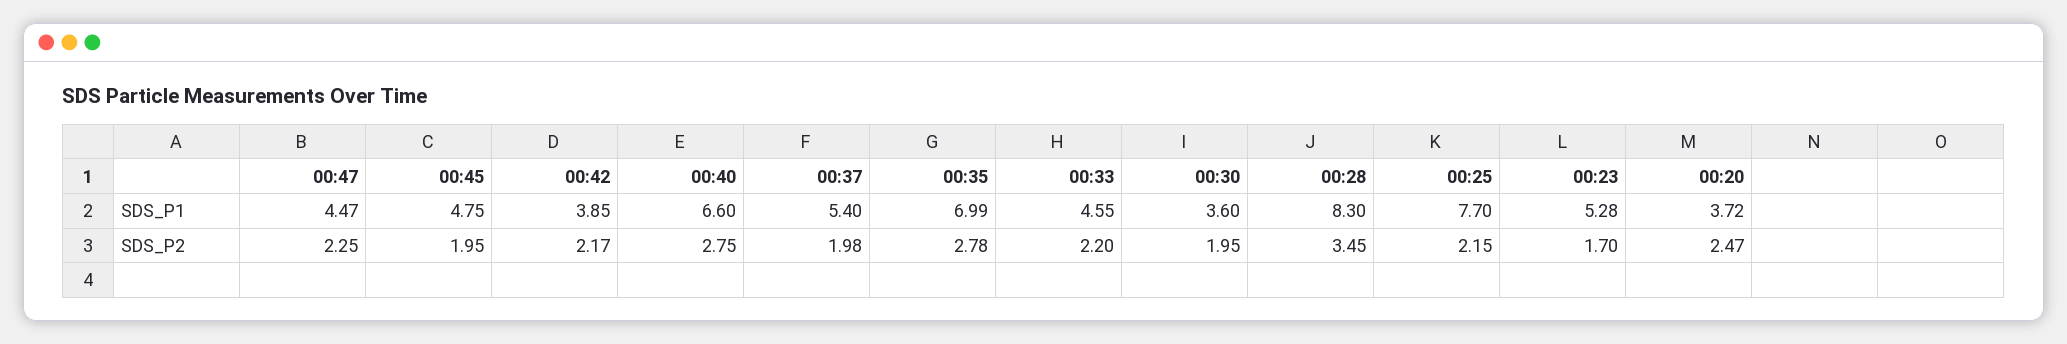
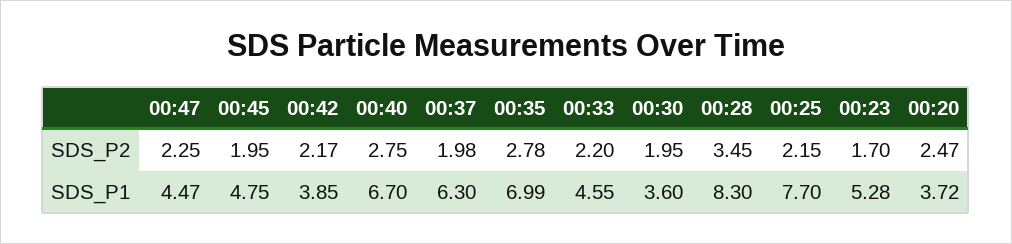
00:40, SDS_P1: 6.6 -> 6.7
00:37, SDS_P1: 5.4 -> 6.3

